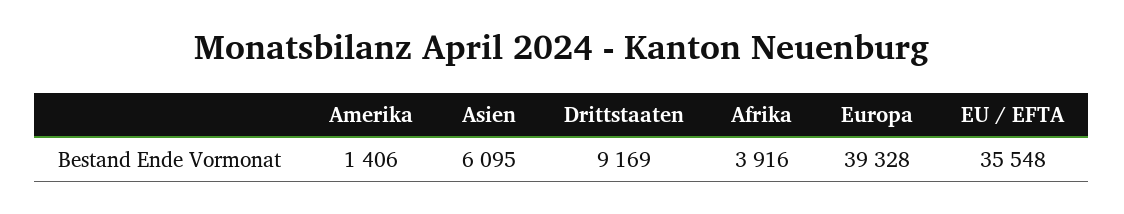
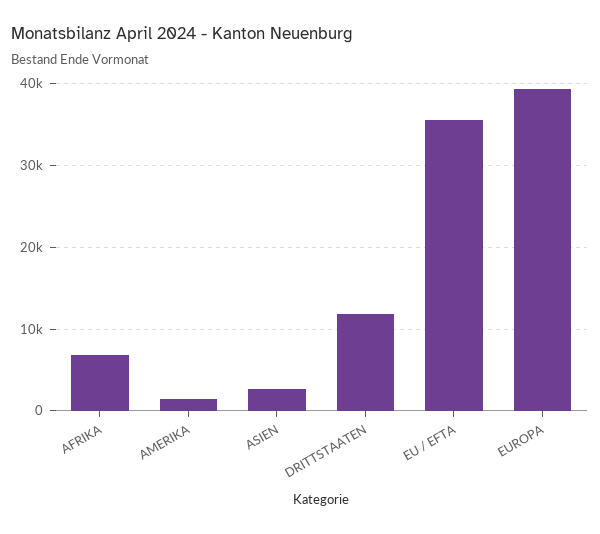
Asien: 6095 -> 3000
Drittstaaten: 9169 -> 12000
Afrika: 3916 -> 7000

